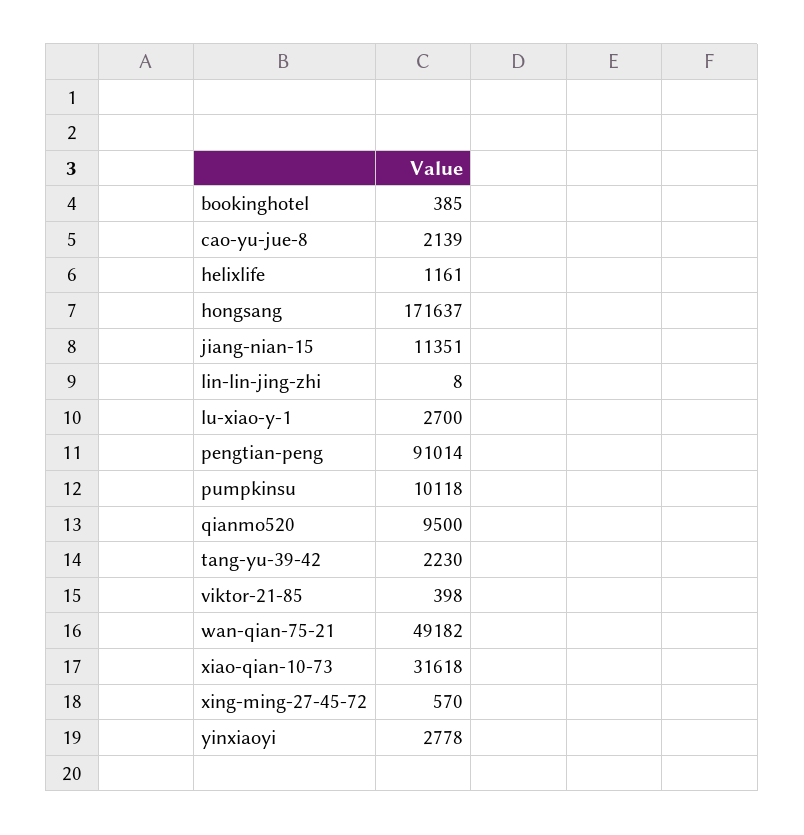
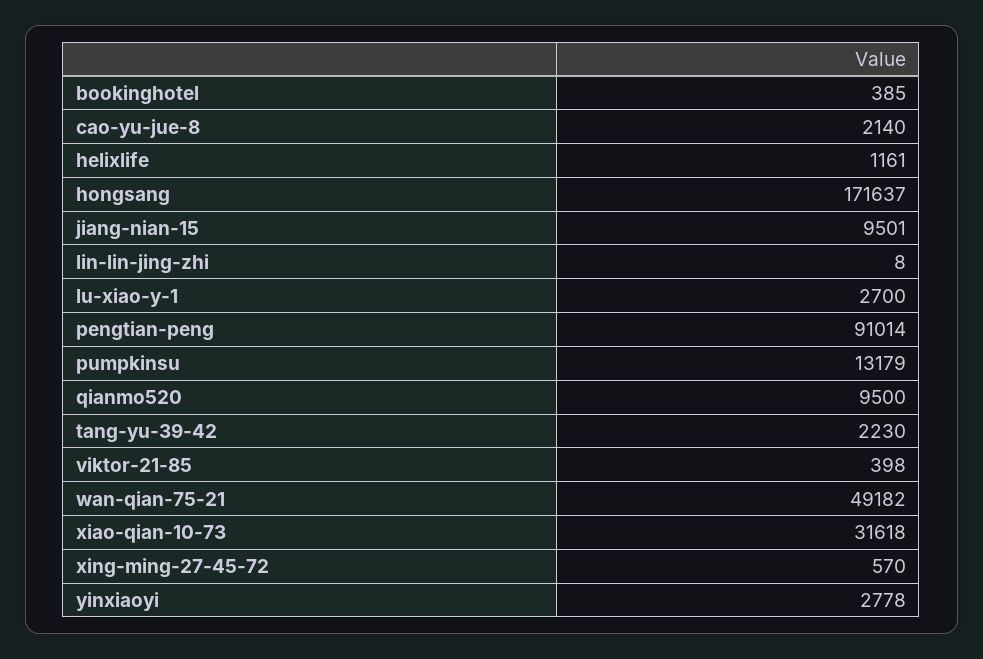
cao-yu-jue-8: 2139 -> 2140
jiang-nian-15: 11351 -> 9501
pumpkinsu: 10118 -> 13179

